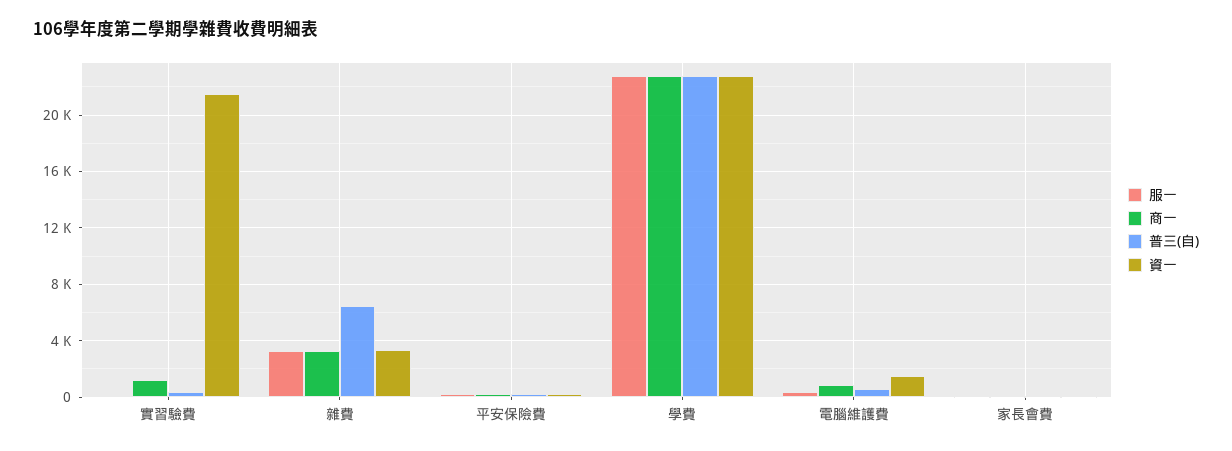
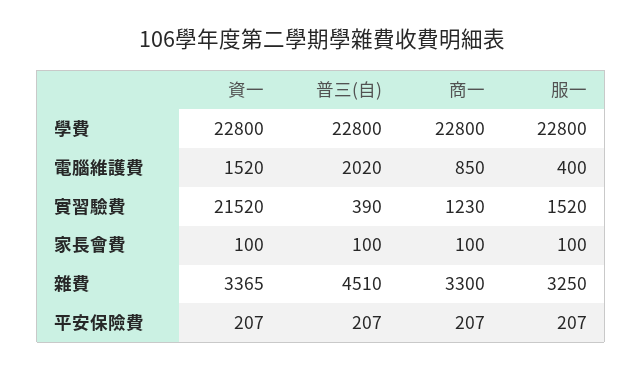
服一, 實習驗費: 0 -> 1520
普三(自), 雜費: 6500 -> 4510
普三(自), 電腦維護費: 500 -> 2020

